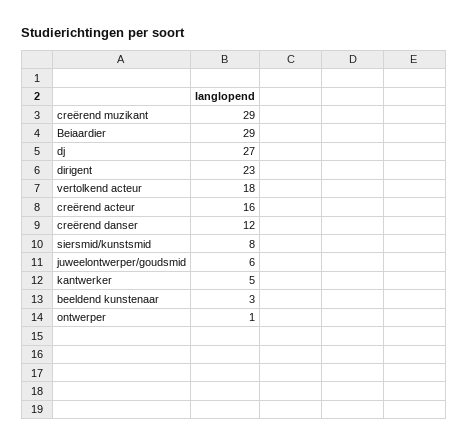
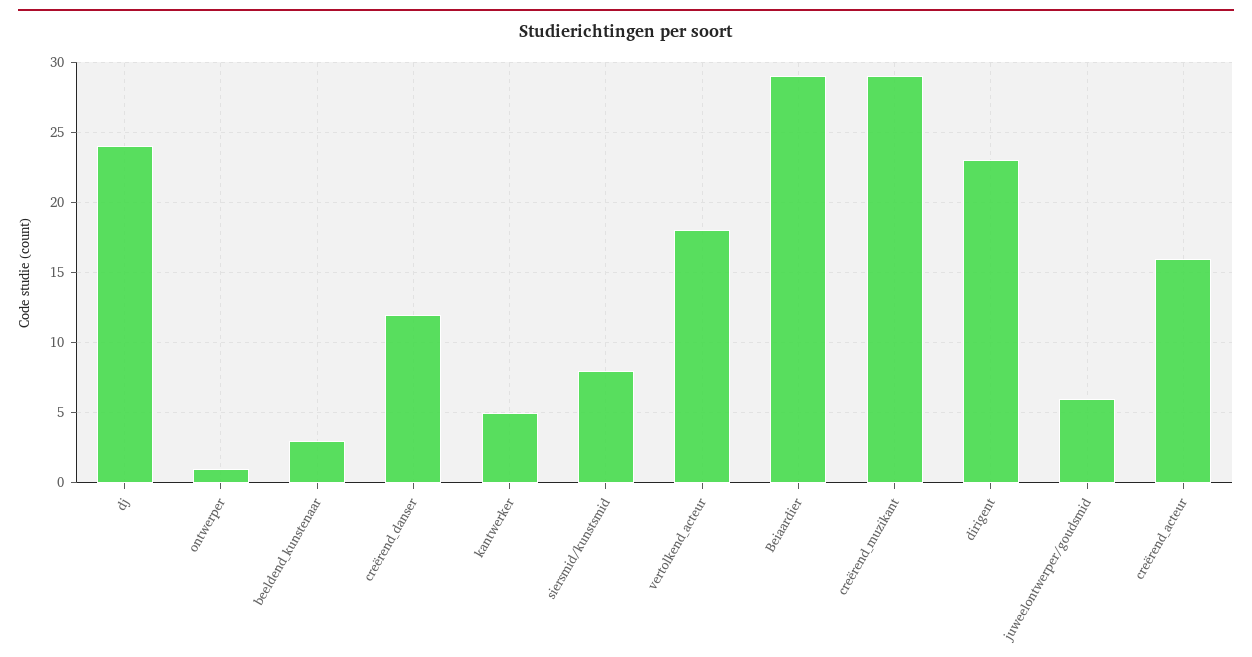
dj: 27 -> 24

